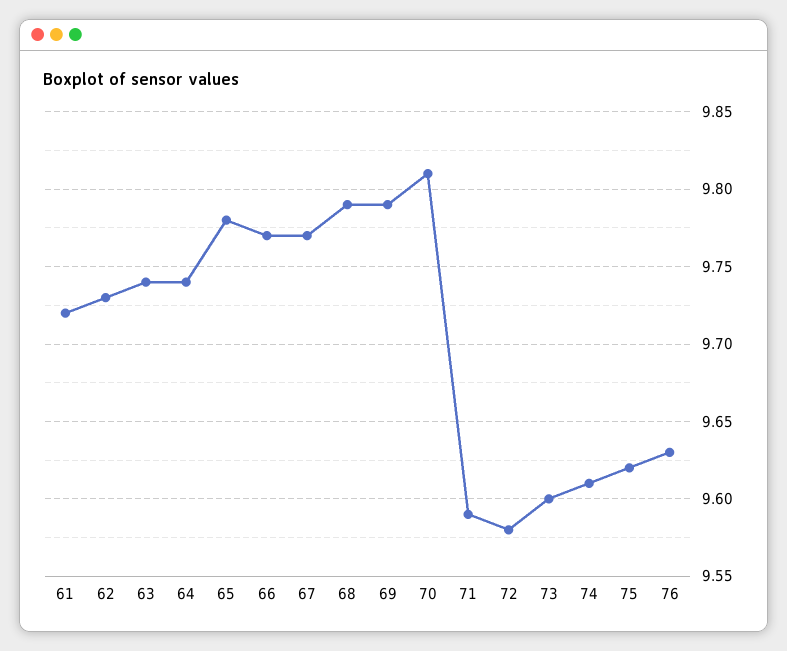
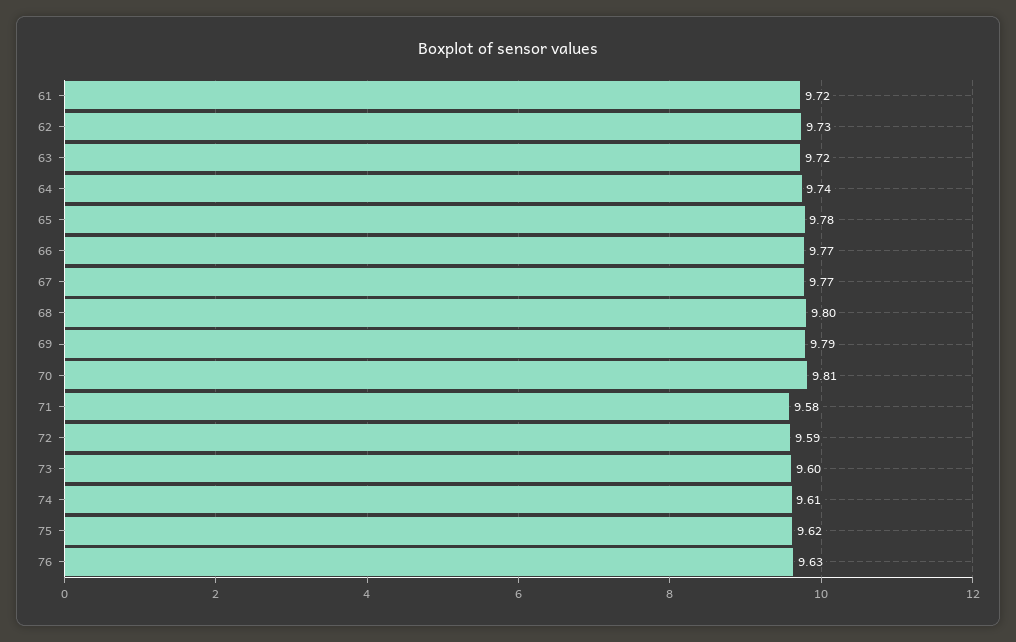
63: 9.74 -> 9.72
68: 9.79 -> 9.8
71: 9.59 -> 9.58
72: 9.58 -> 9.59

